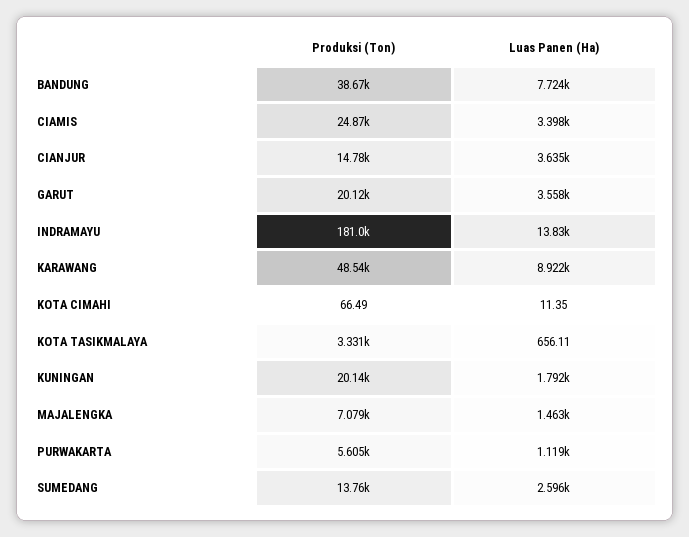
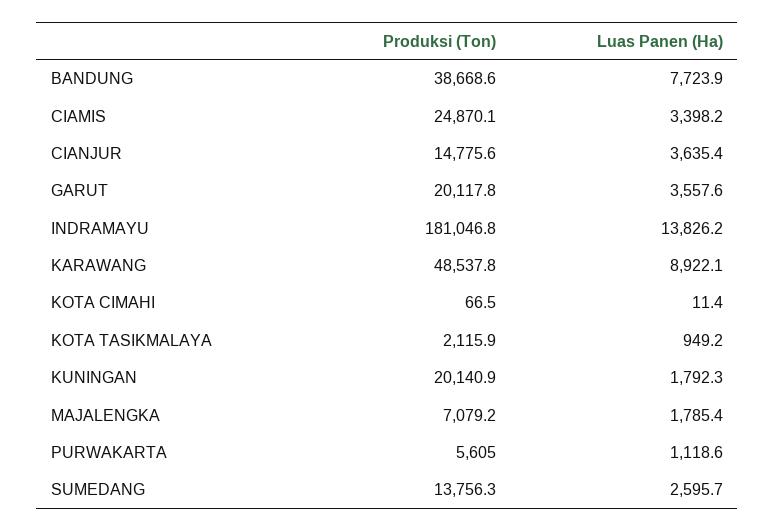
Produksi (Ton), KOTA TASIKMALAYA: 3331 -> 2115.9
Luas Panen (Ha), KOTA TASIKMALAYA: 656.11 -> 949.2
Luas Panen (Ha), MAJALENGKA: 1463 -> 1785.4

